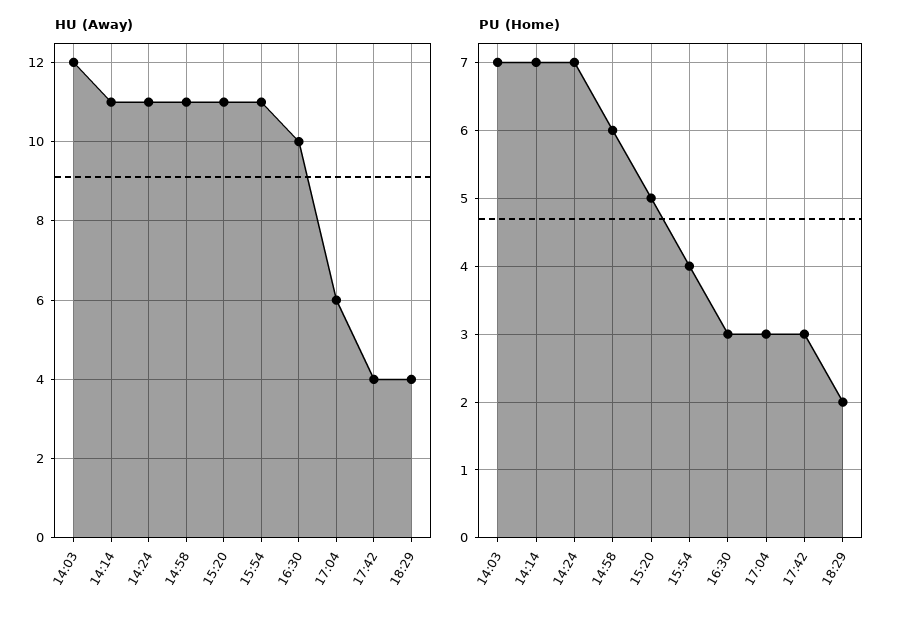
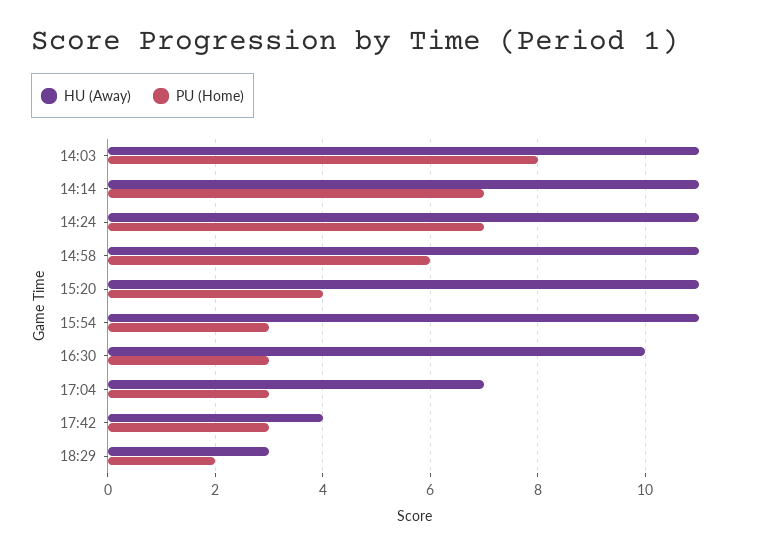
HU (Away), 14:03: 12 -> 11
HU (Away), 17:04: 6 -> 7
HU (Away), 18:29: 4 -> 3
PU (Home), 14:03: 7 -> 8
PU (Home), 15:20: 5 -> 4
PU (Home), 15:54: 4 -> 3

